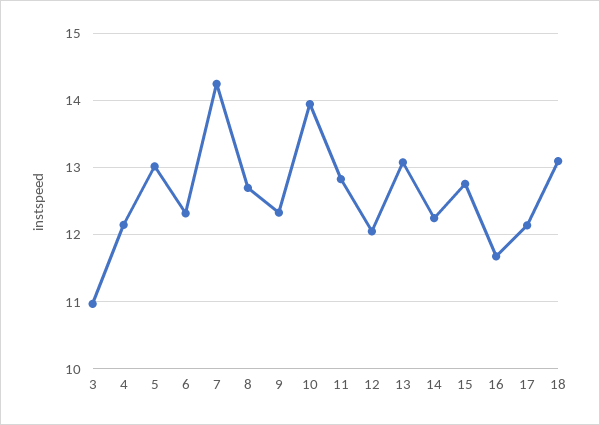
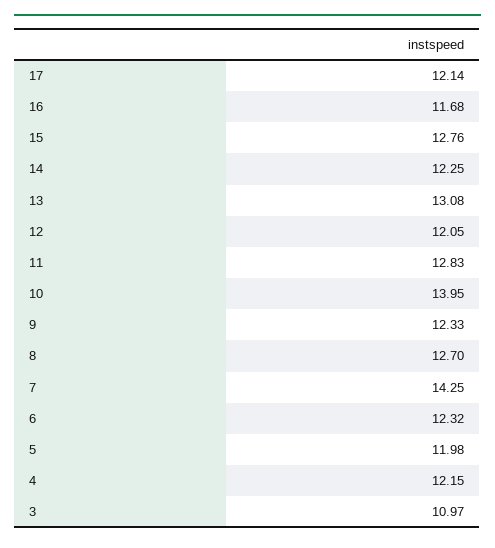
5: 13 -> 11.98
18: 13.1 -> none

